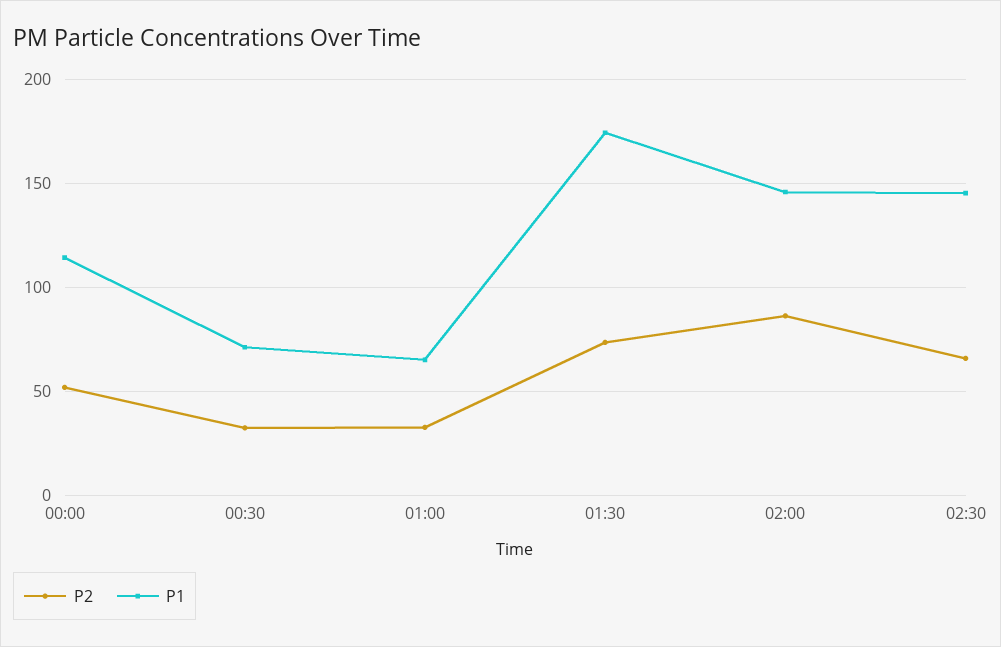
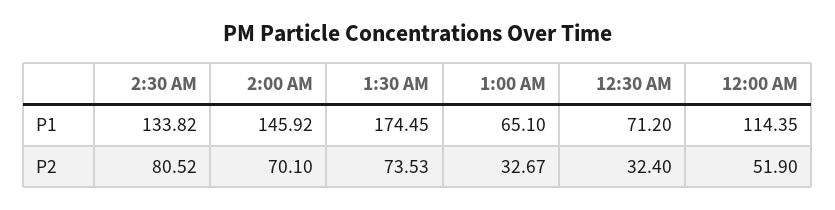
P2, 02:00: 85 -> 70.1
P2, 02:30: 65 -> 80.52
P1, 02:30: 145 -> 133.82

